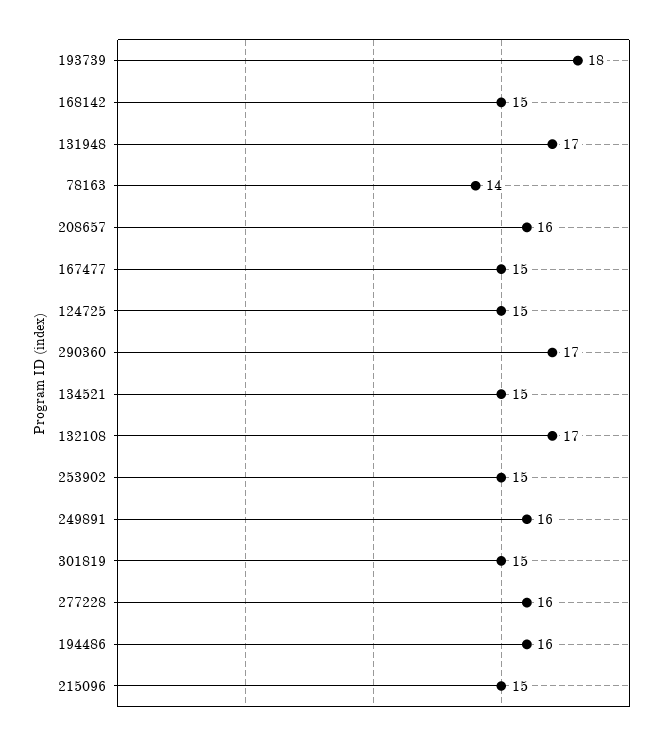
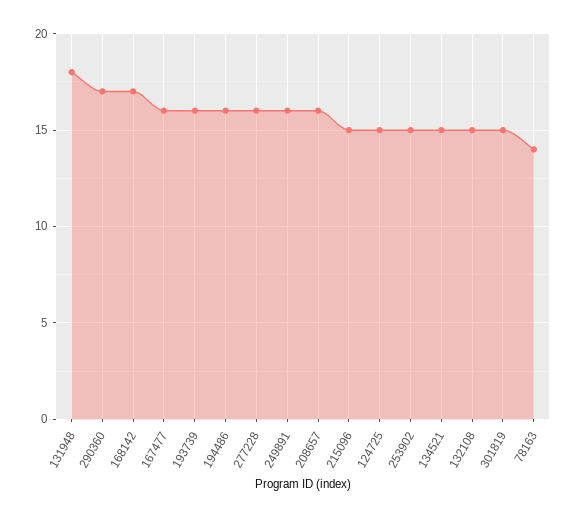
193739: 18 -> 16
168142: 15 -> 17
131948: 17 -> 18
167477: 15 -> 16
132108: 17 -> 15

